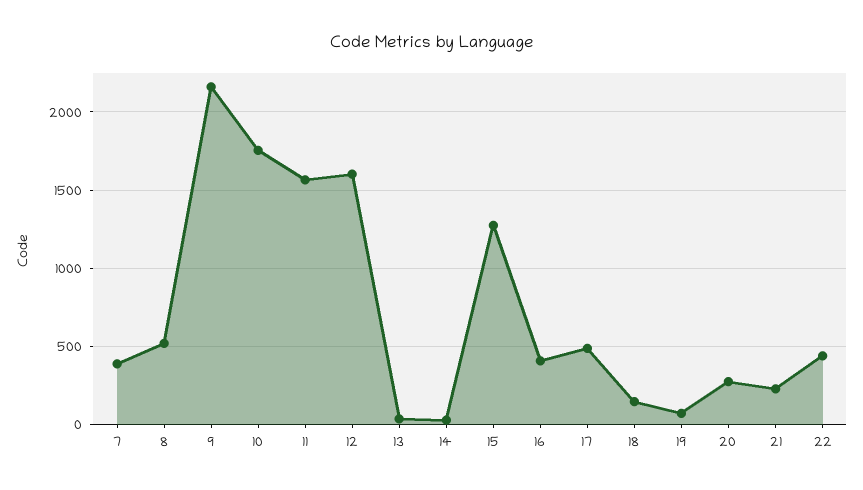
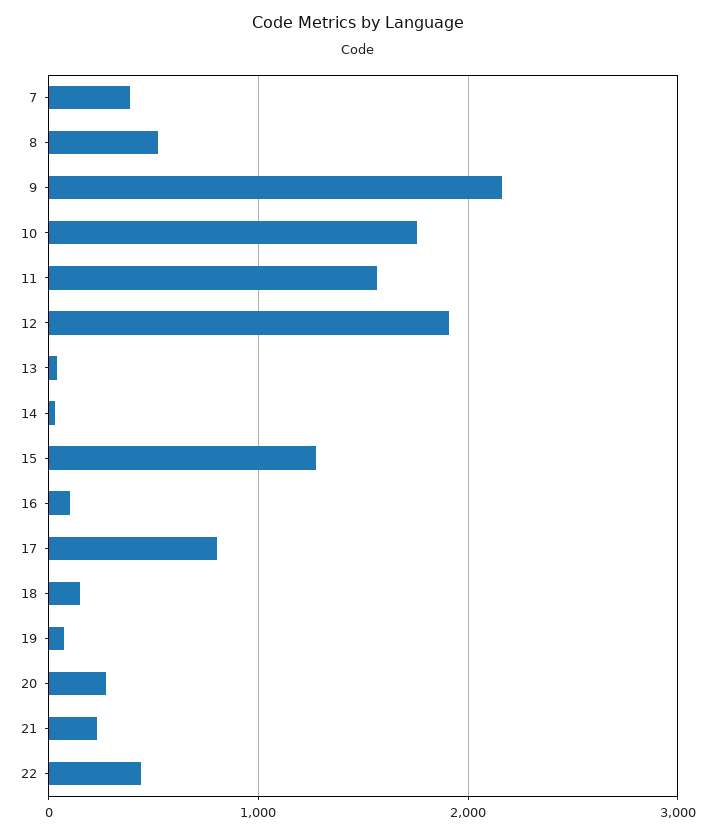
12: 1600 -> 1900
16: 400 -> 100
17: 500 -> 800

